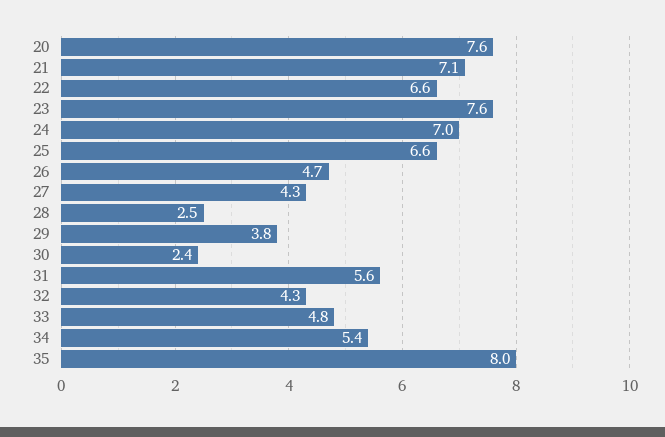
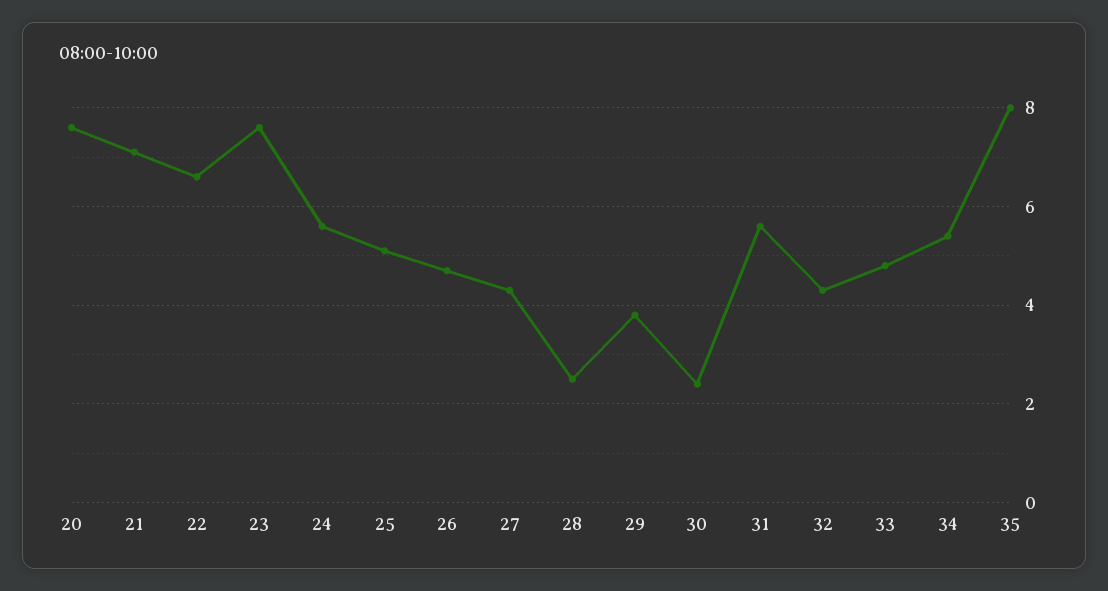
24: 7 -> 5.5
25: 6.6 -> 5

